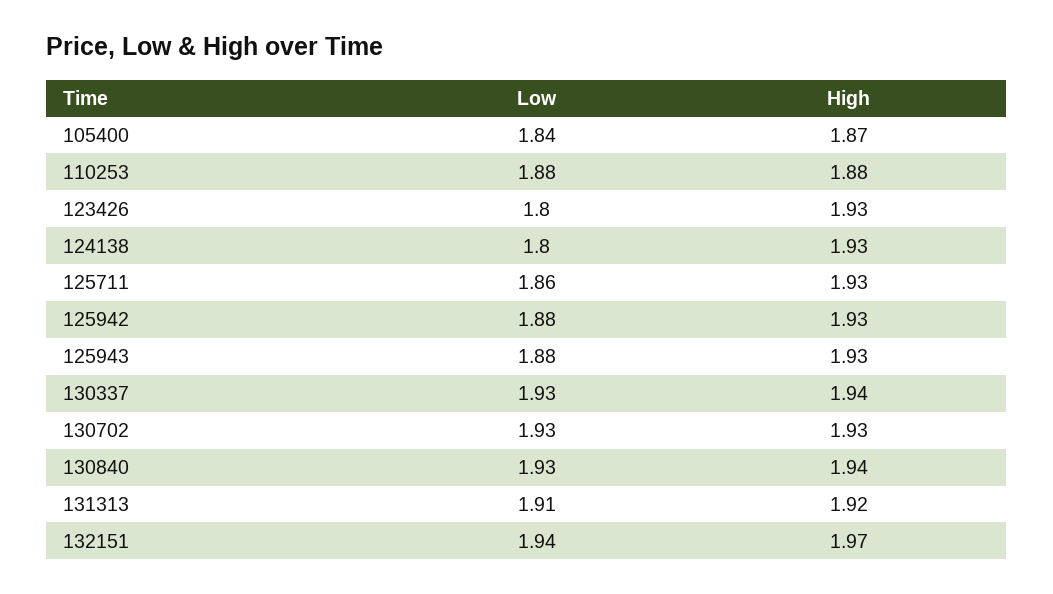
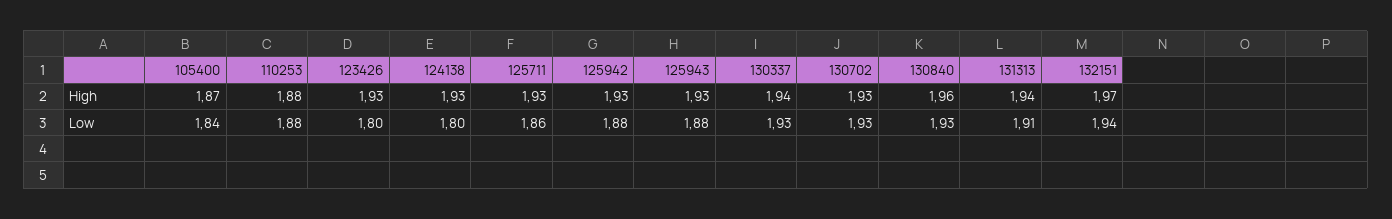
High, 130840: 1.94 -> 1.96
High, 131313: 1.92 -> 1.94

